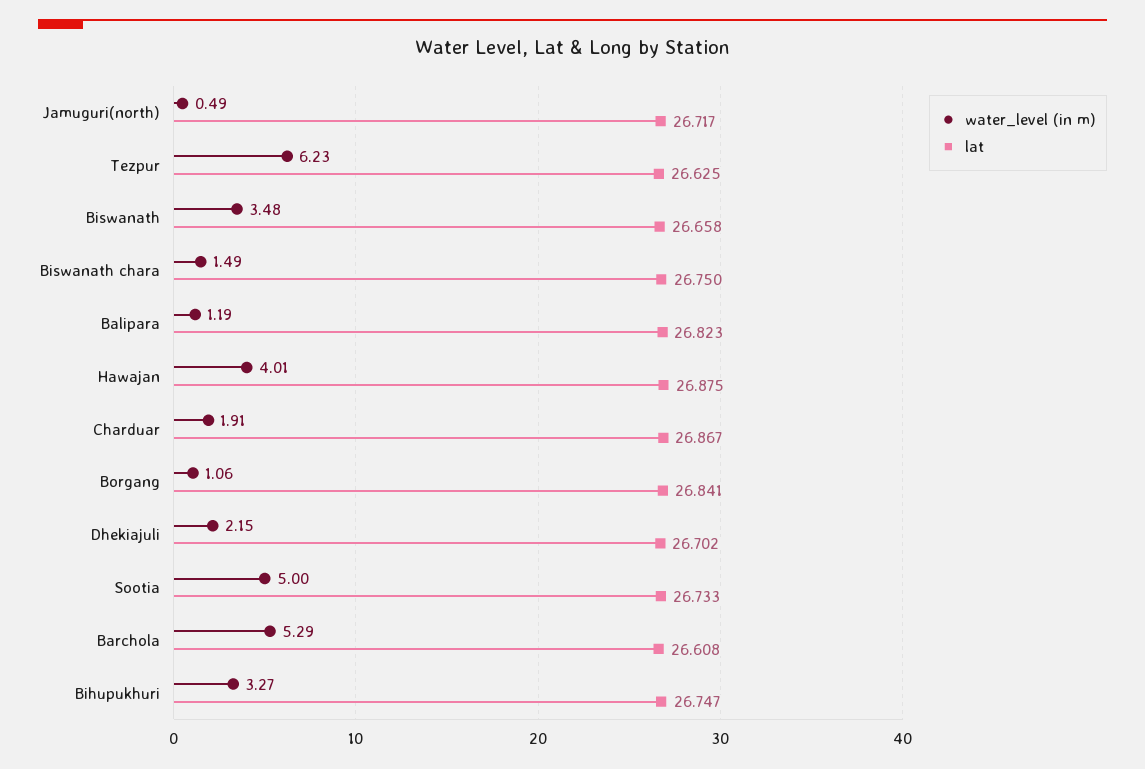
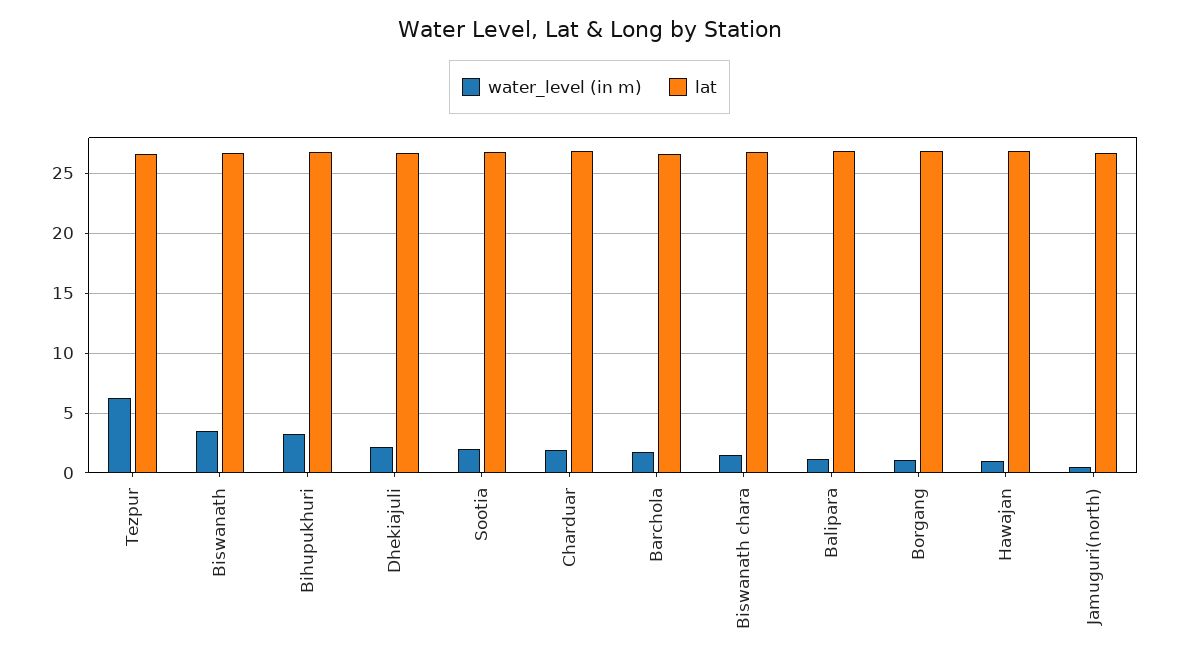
water_level (in m), Hawajan: 4.01 -> 1
water_level (in m), Sootia: 5 -> 2
water_level (in m), Barchola: 5.29 -> 2

